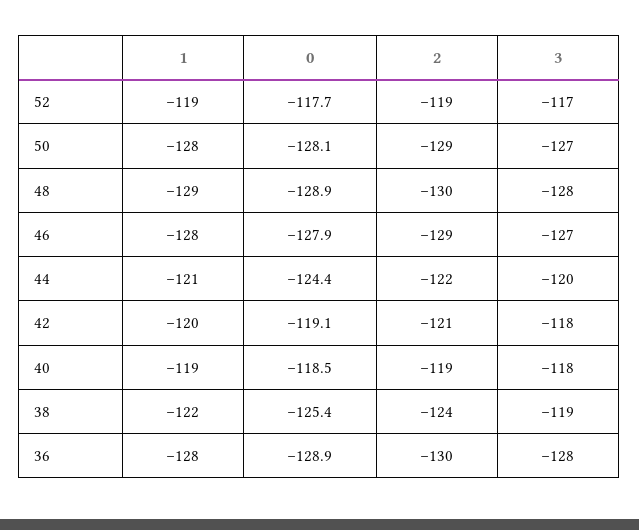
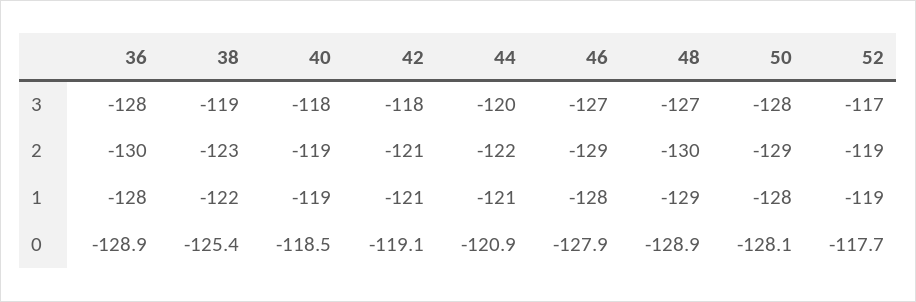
3, 50: -127 -> -128
3, 48: -128 -> -127
0, 44: -124.4 -> -120.9
1, 42: -120 -> -121
2, 38: -124 -> -123

